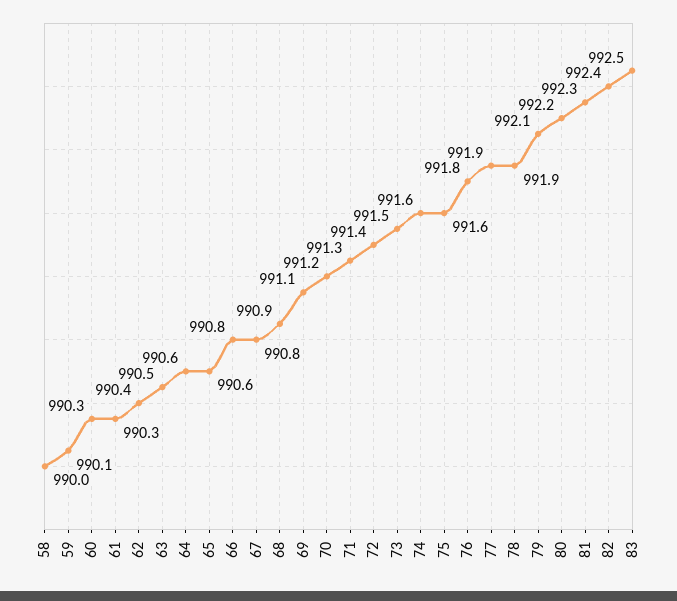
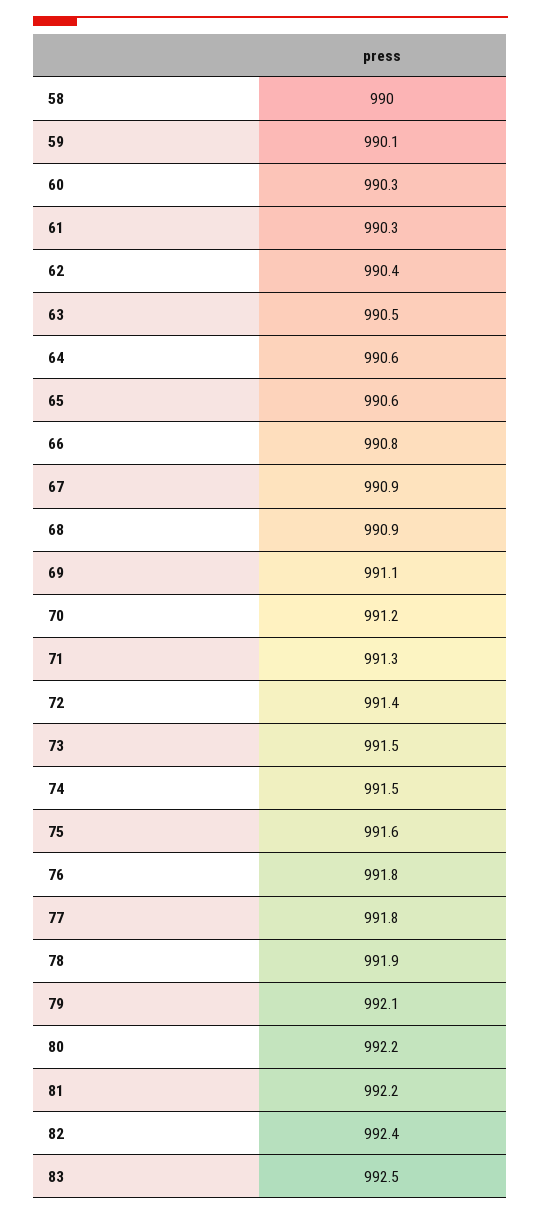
67: 990.8 -> 990.9
74: 991.6 -> 991.5
77: 991.9 -> 991.8
81: 992.3 -> 992.2

